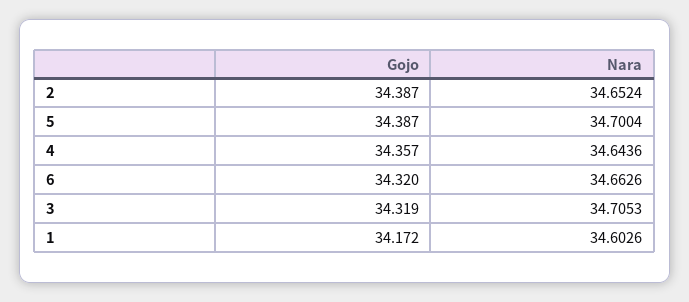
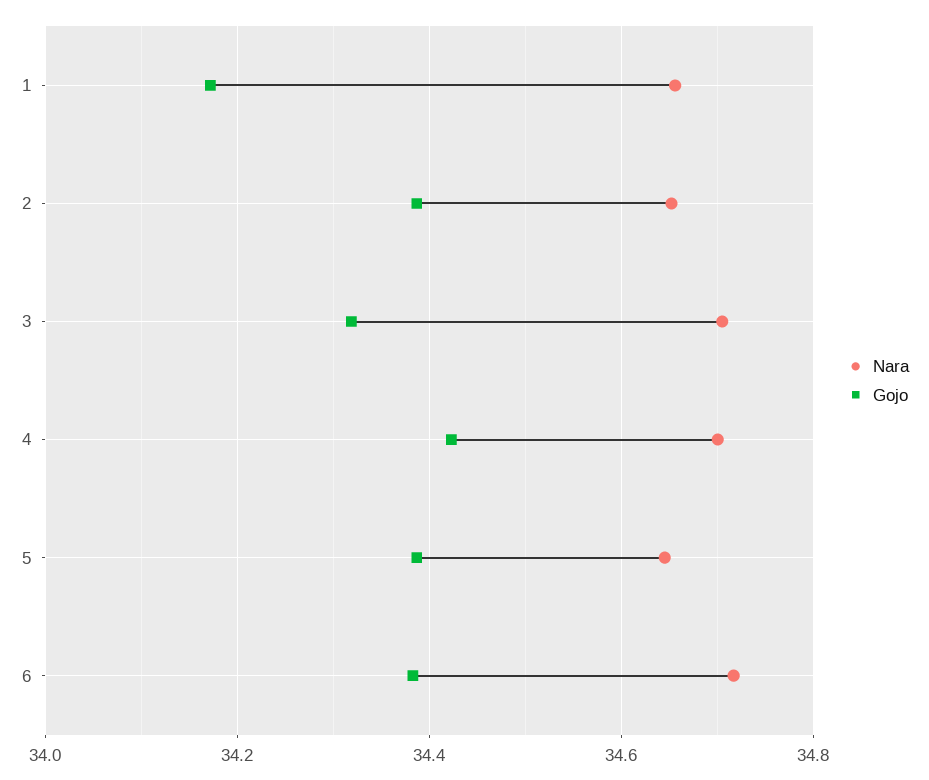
Nara, 5: 34.7004 -> 34.64
Gojo, 4: 34.357 -> 34.42
Nara, 4: 34.6436 -> 34.7
Gojo, 6: 34.32 -> 34.38
Nara, 6: 34.6626 -> 34.72
Nara, 1: 34.6026 -> 34.66

